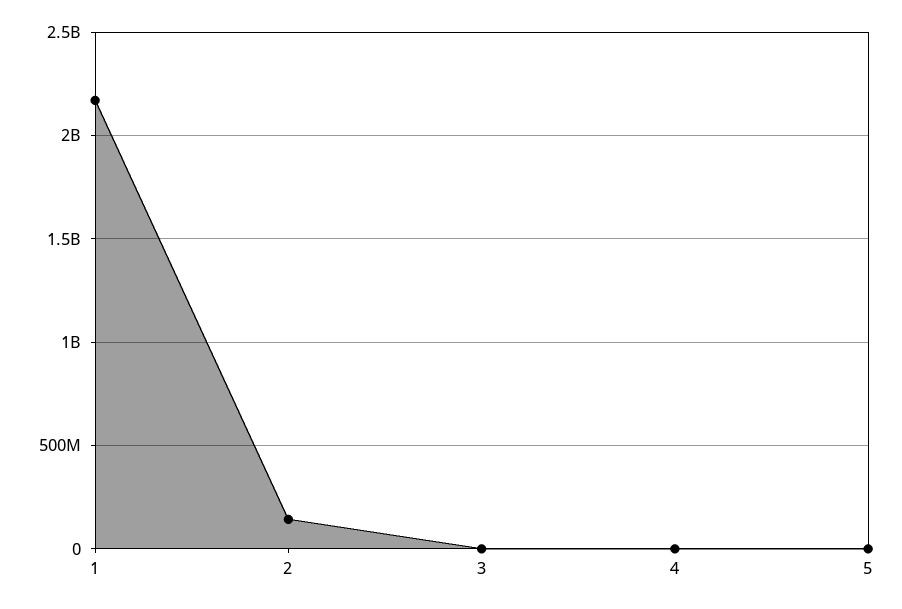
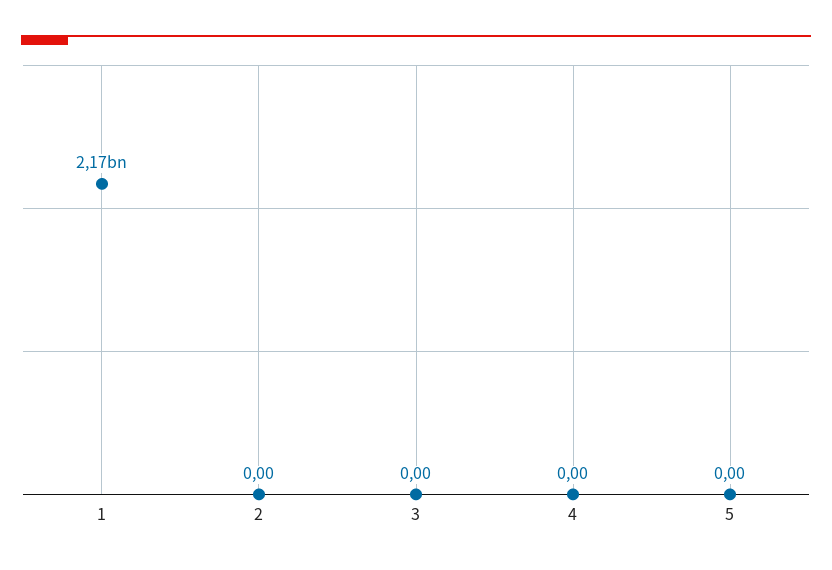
2: 150000000 -> 0

